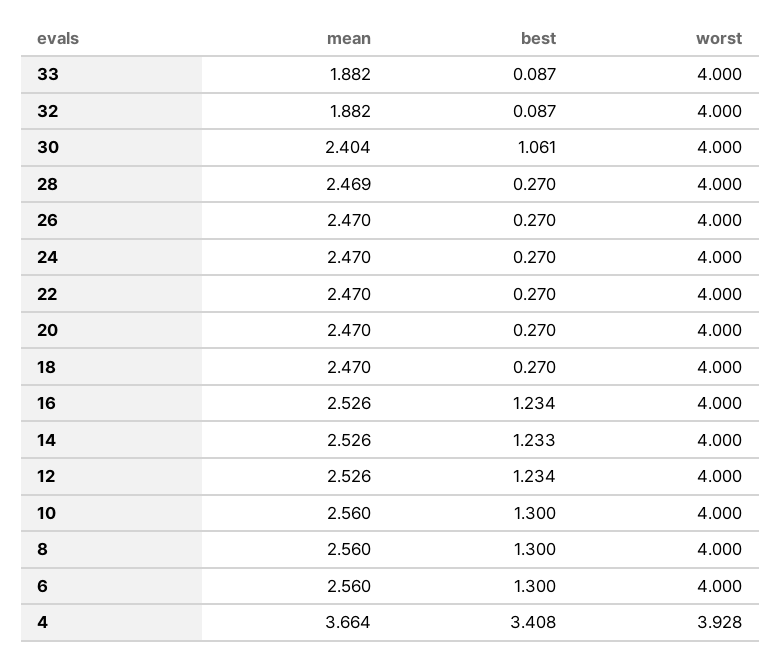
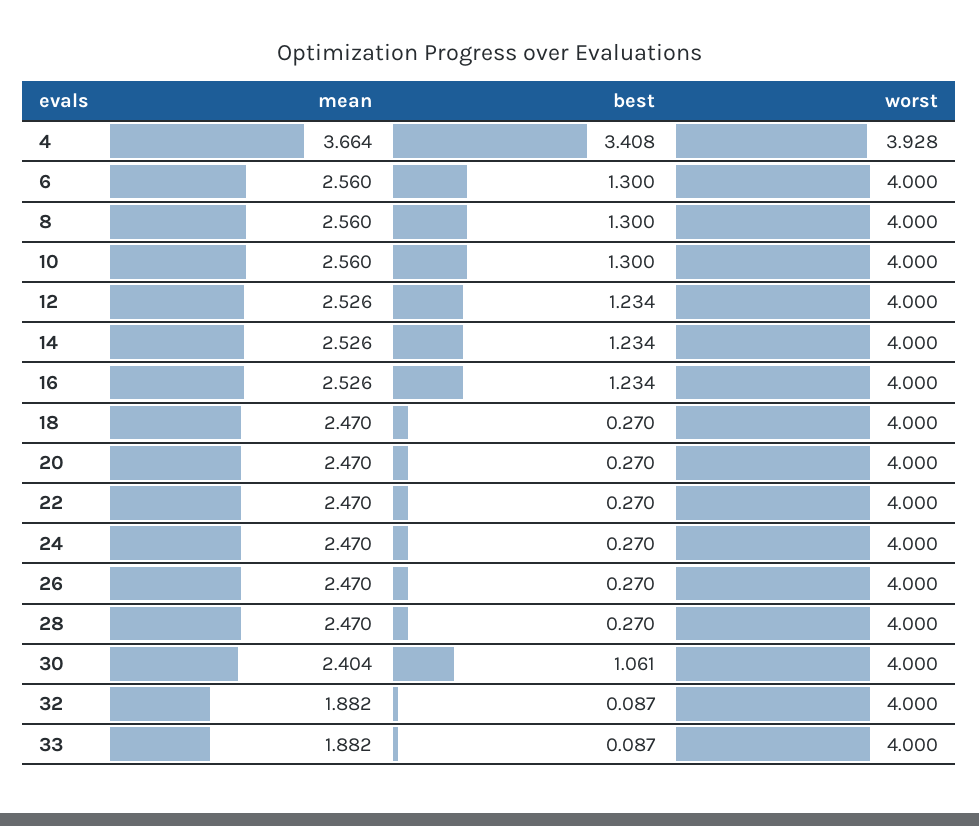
mean, 28: 2.469 -> 2.47
best, 14: 1.233 -> 1.234

